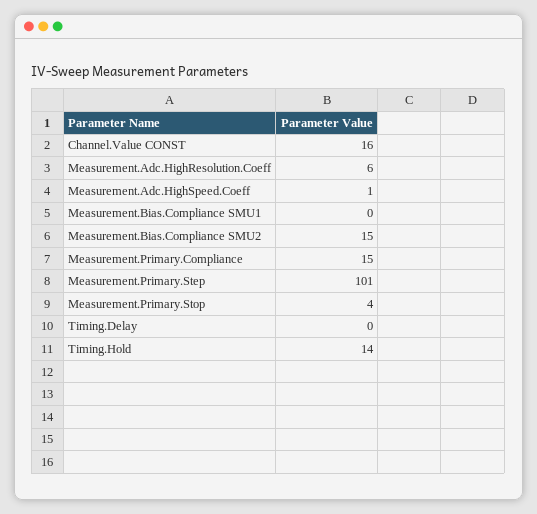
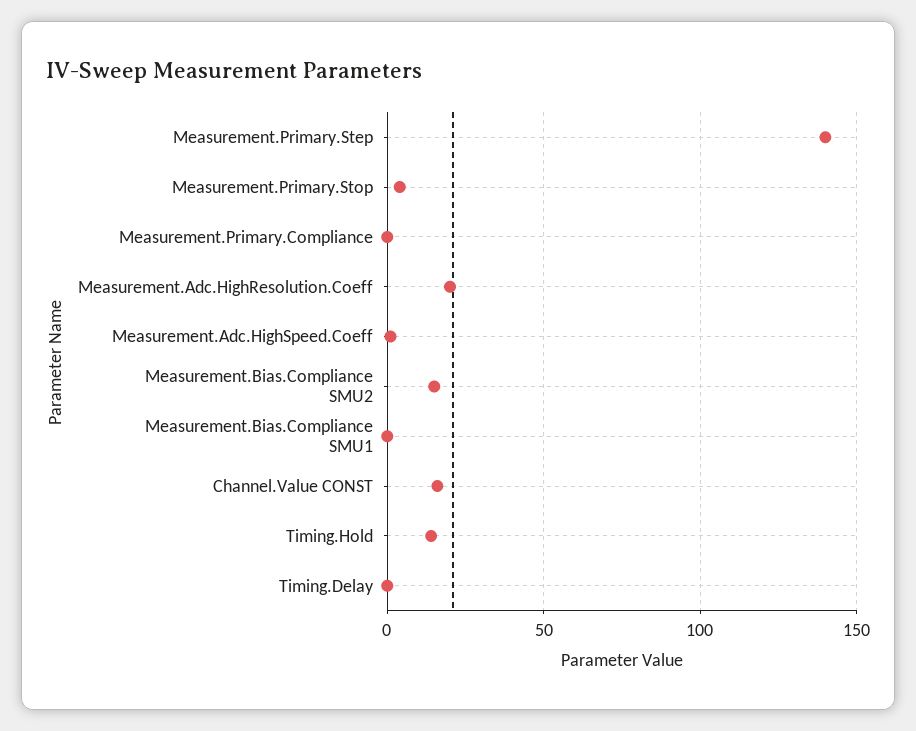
Measurement.Adc.HighResolution.Coeff: 6 -> 20
Measurement.Primary.Compliance: 15 -> 0
Measurement.Primary.Step: 101 -> 140

